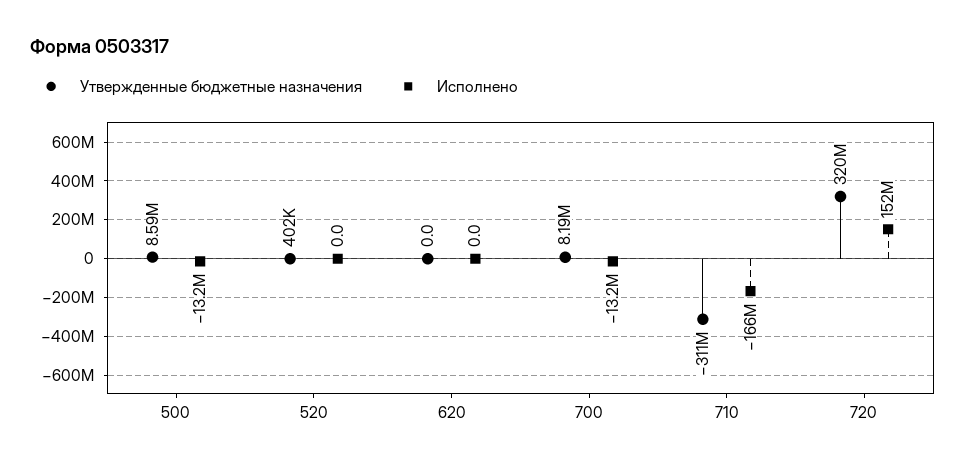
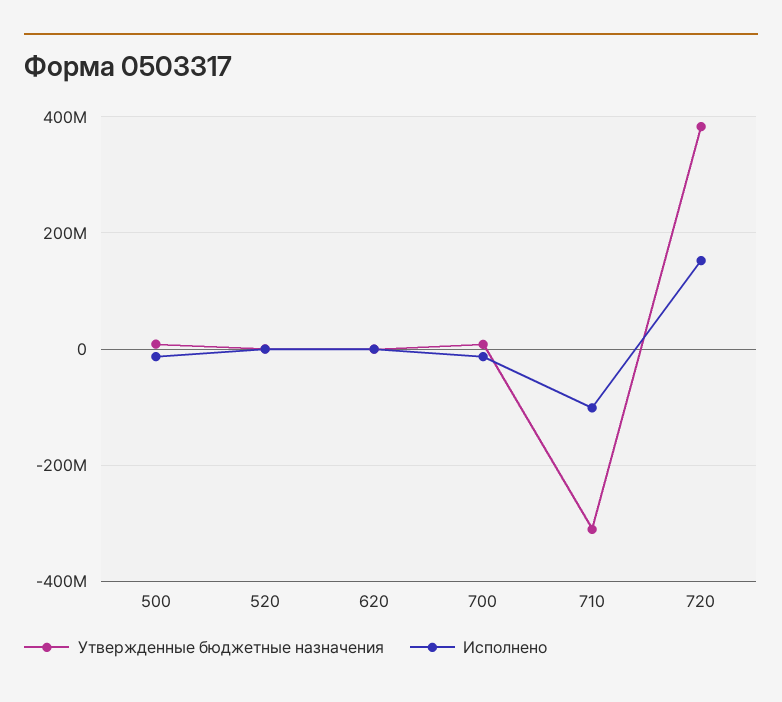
Исполнено, 710: -166000000 -> -100000000
Утвержденные бюджетные назначения, 720: 320000000 -> 380000000

